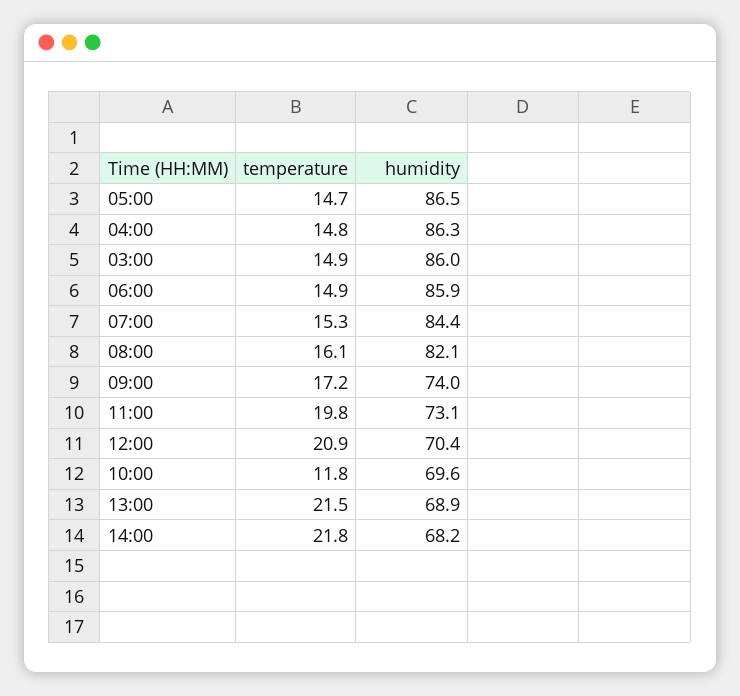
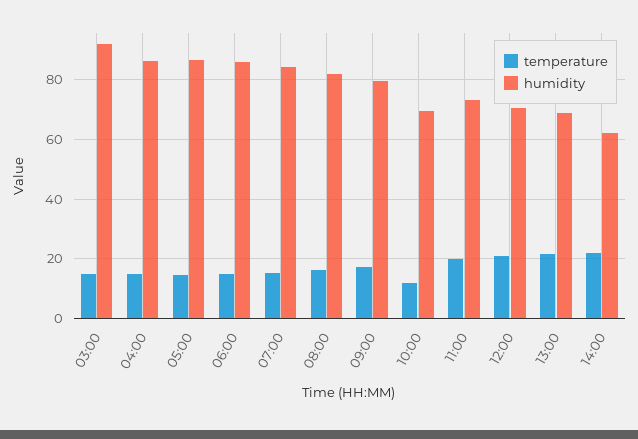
humidity, 03:00: 86 -> 92.5
humidity, 09:00: 74 -> 80
humidity, 14:00: 68.2 -> 62.5

